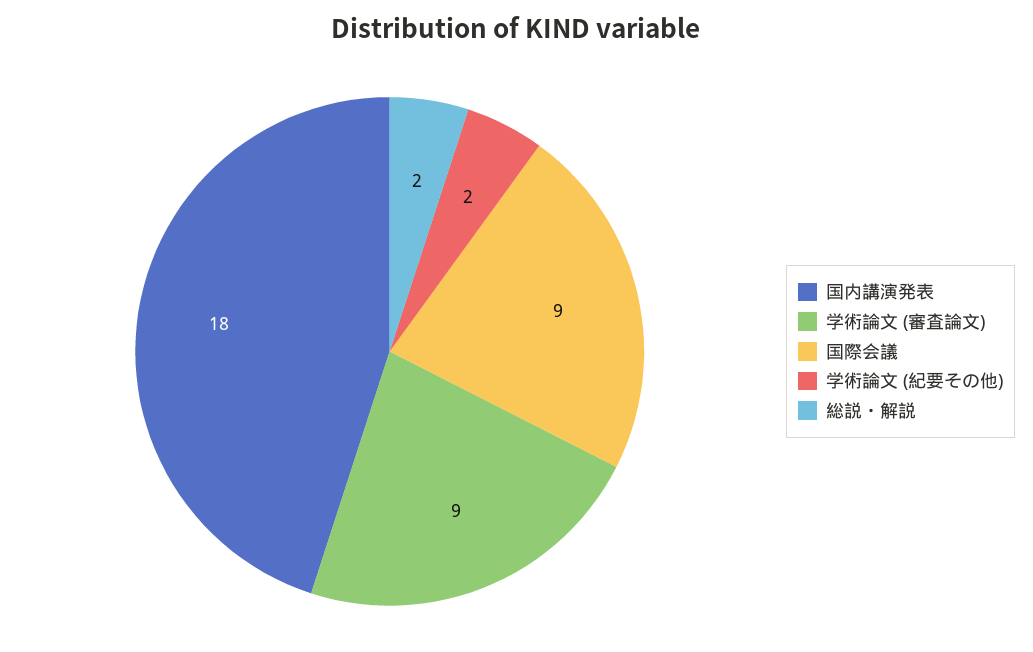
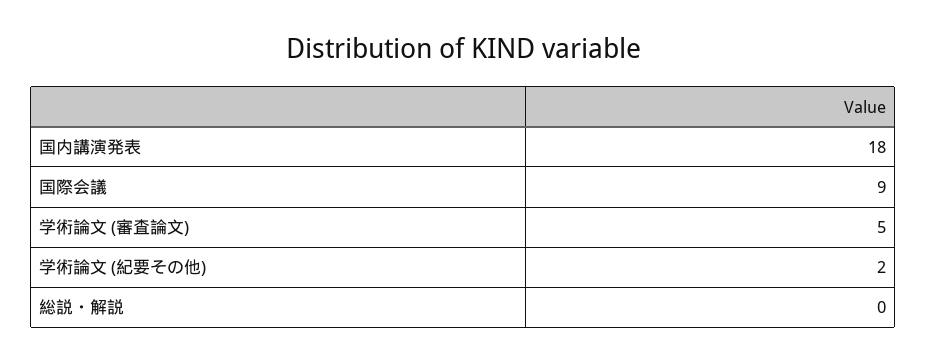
学術論文 (審査論文): 9 -> 5
総説・解説: 2 -> 0

